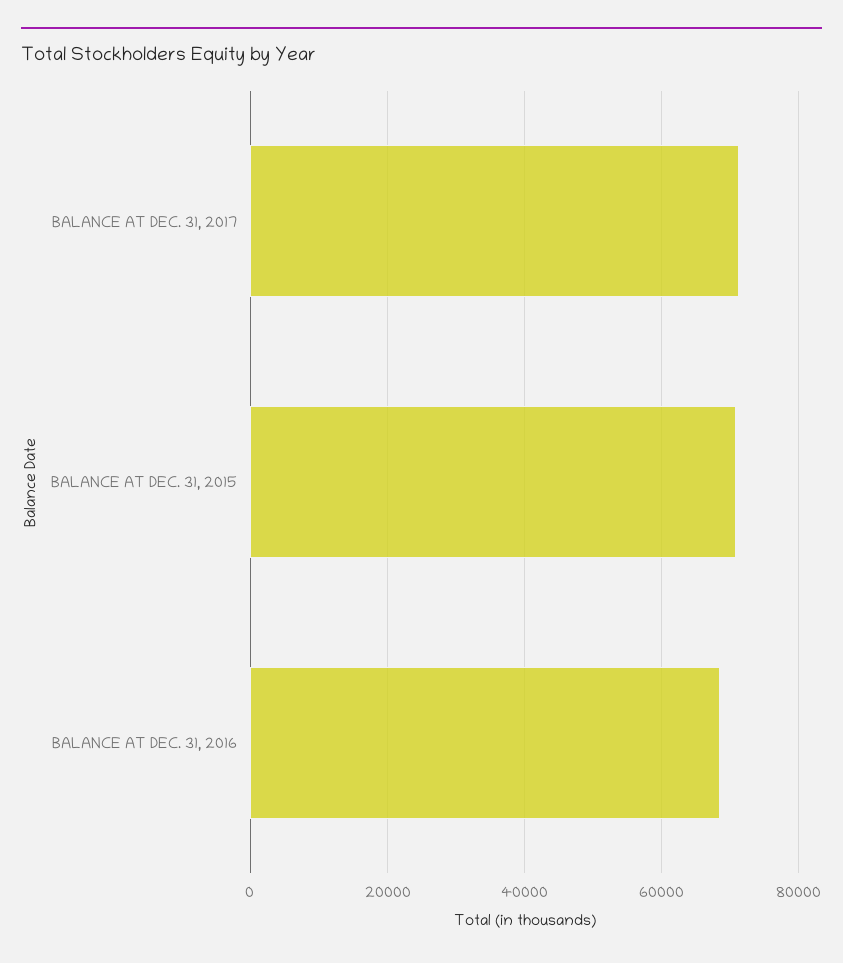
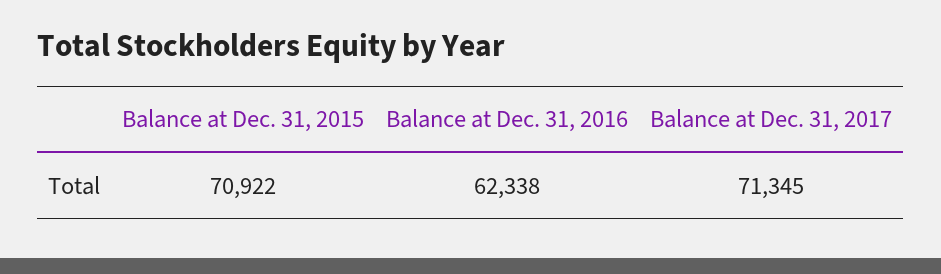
BALANCE AT DEC. 31, 2016: 68000 -> 62338

